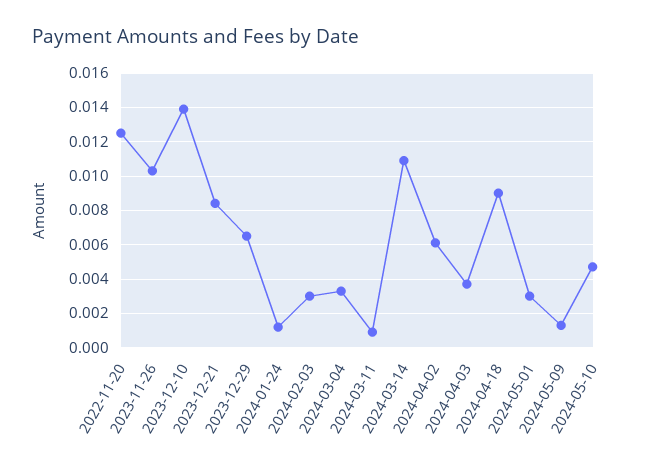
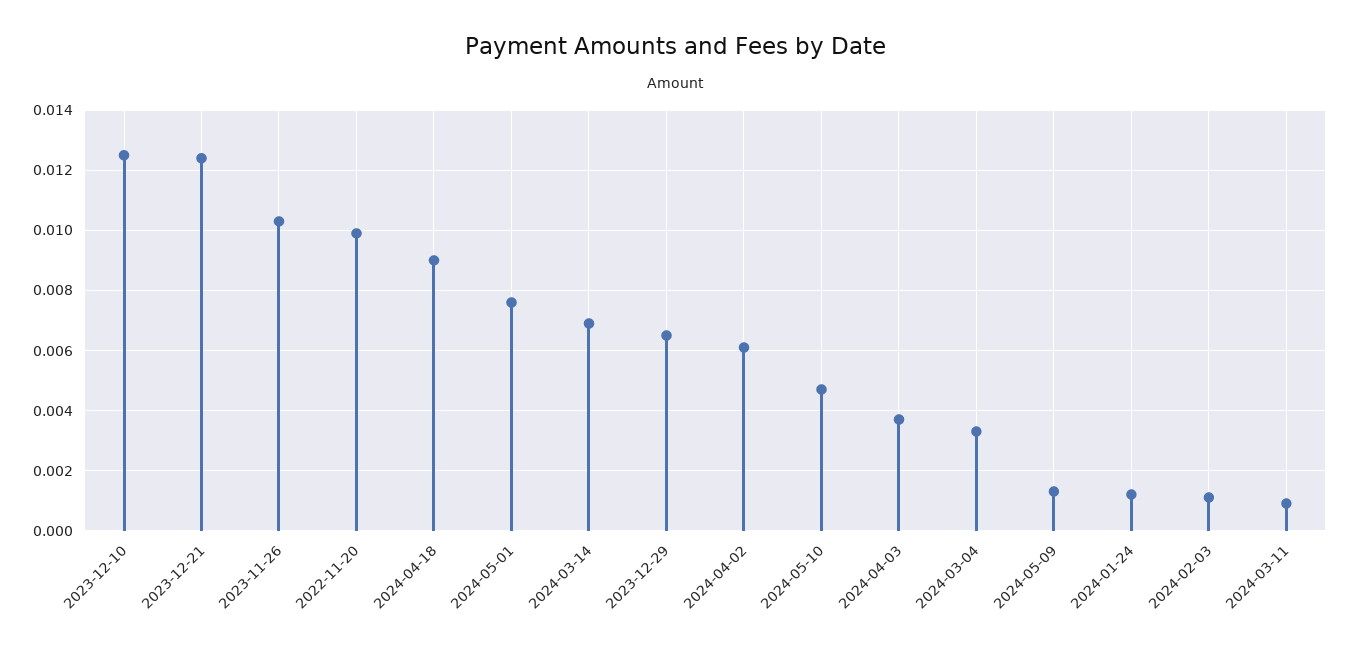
2022-11-20: 0.0125 -> 0.01
2023-12-10: 0.014 -> 0.0125
2023-12-21: 0.0085 -> 0.0125
2024-02-03: 0.003 -> 0.001
2024-03-14: 0.011 -> 0.007
2024-05-01: 0.003 -> 0.0075

